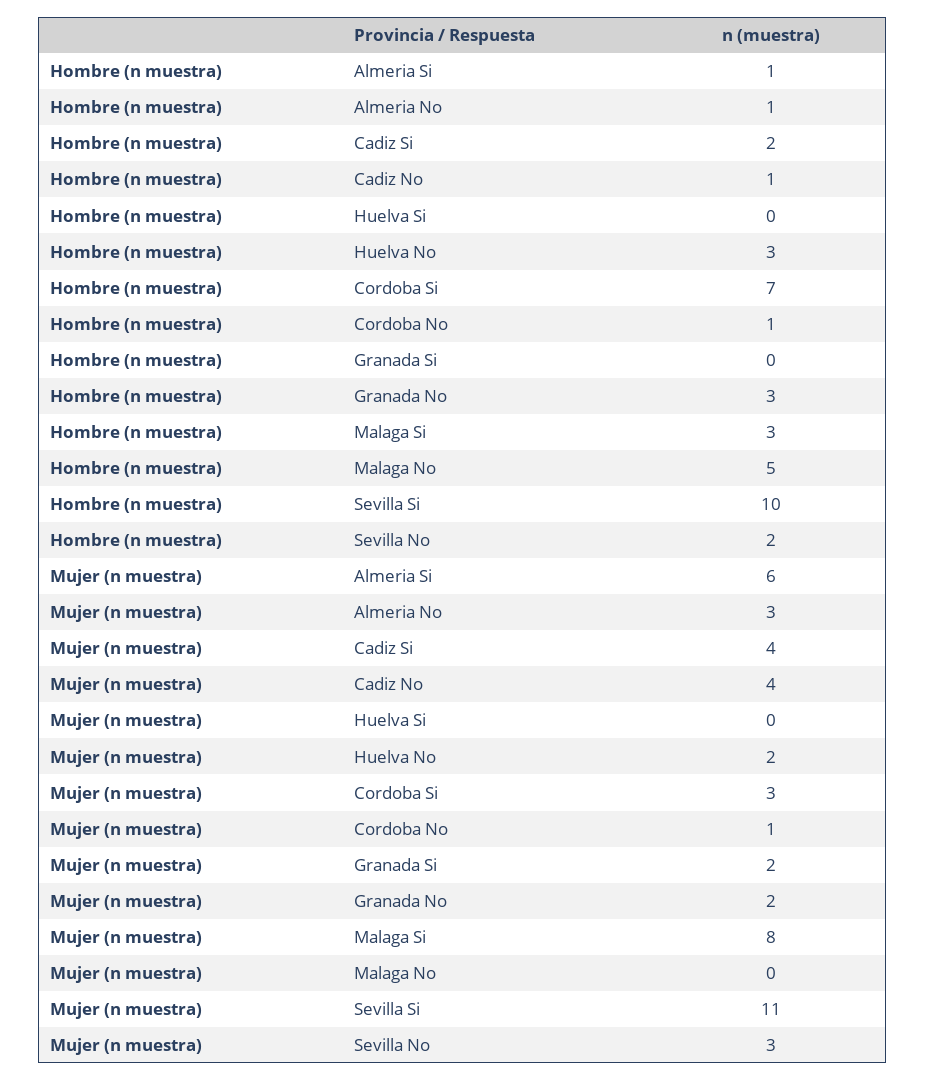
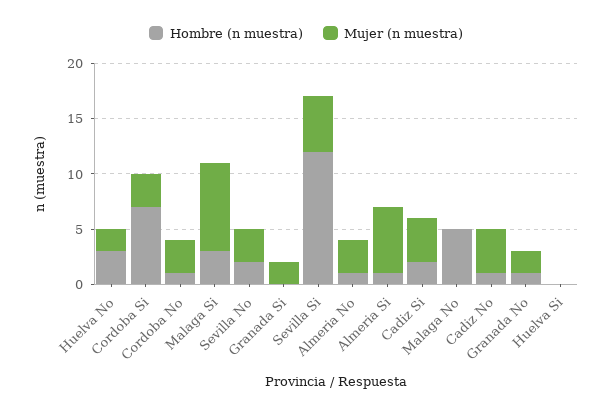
Hombre (n muestra), Granada No: 3 -> 1
Hombre (n muestra), Sevilla Si: 10 -> 12
Mujer (n muestra), Cordoba No: 1 -> 3
Mujer (n muestra), Sevilla Si: 11 -> 5

